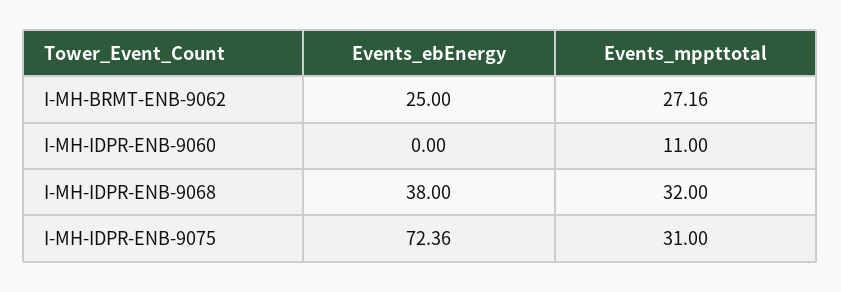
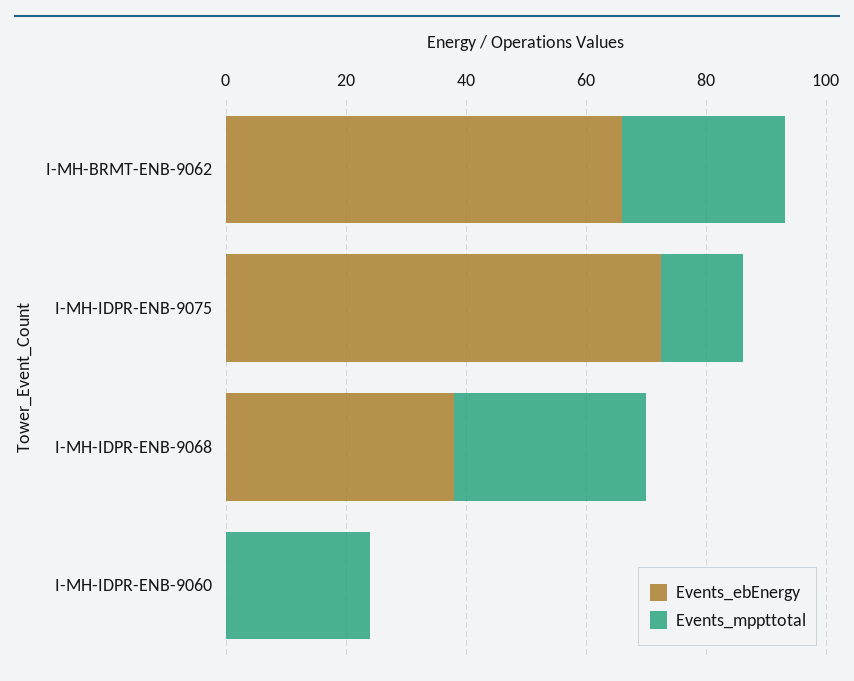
Events_ebEnergy, I-MH-BRMT-ENB-9062: 25 -> 65
Events_mppttotal, I-MH-IDPR-ENB-9060: 11 -> 25
Events_mppttotal, I-MH-IDPR-ENB-9075: 31 -> 15

